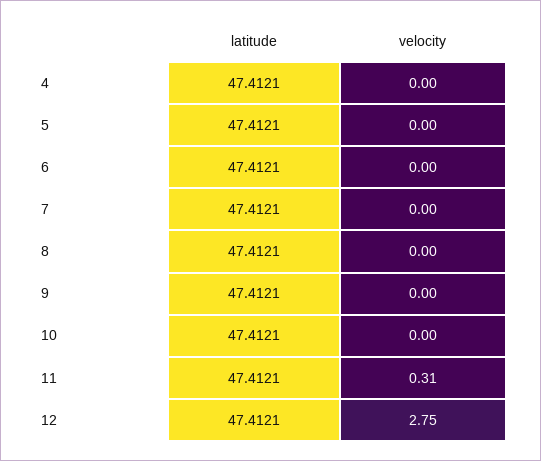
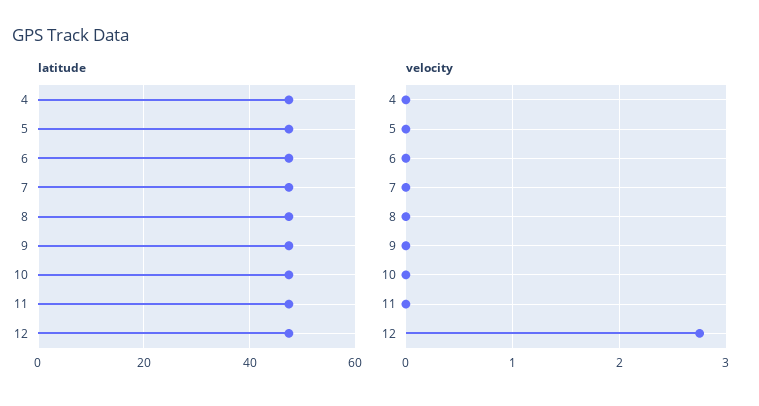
velocity, 11: 0.31 -> 0

